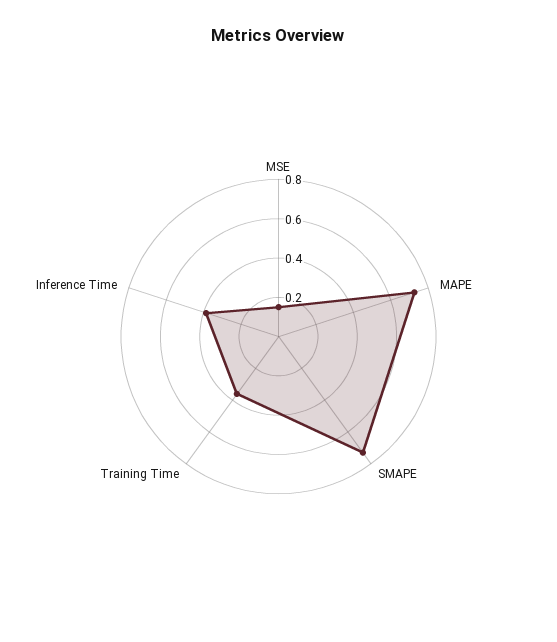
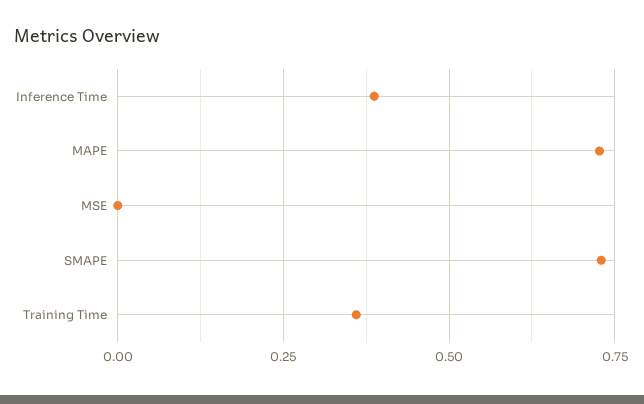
MSE: 0.15 -> 0

